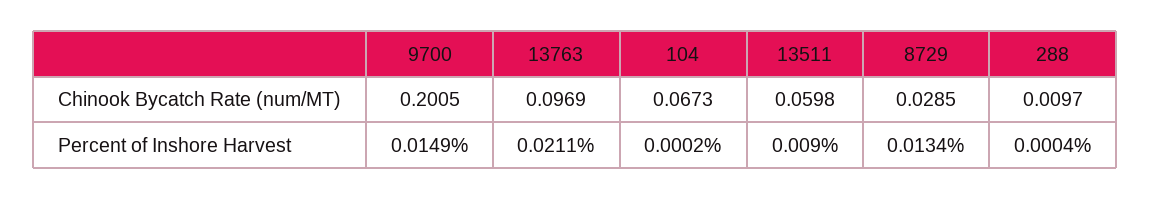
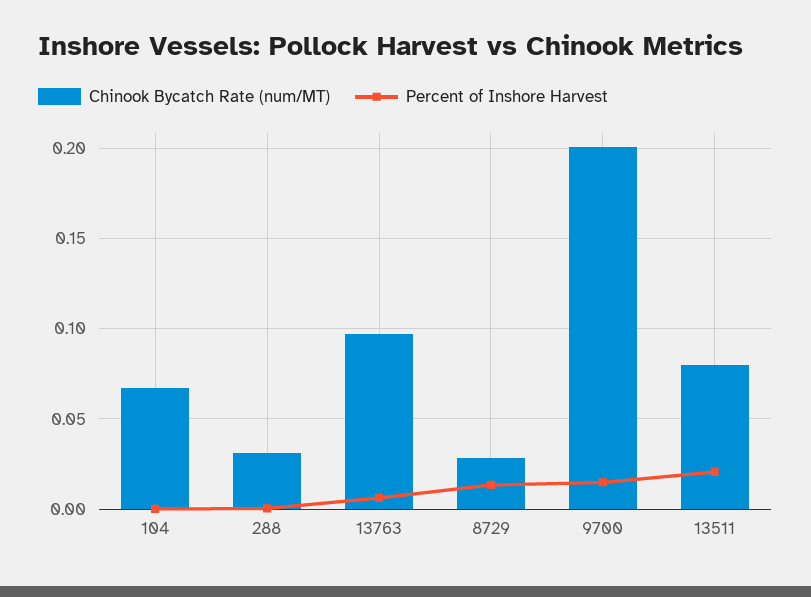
Chinook Bycatch Rate (num/MT), 13511: 0.0598 -> 0.08
Chinook Bycatch Rate (num/MT), 288: 0.0097 -> 0.03
Percent of Inshore Harvest, 13763: 0.0211 -> 0.005
Percent of Inshore Harvest, 13511: 0.009 -> 0.02

